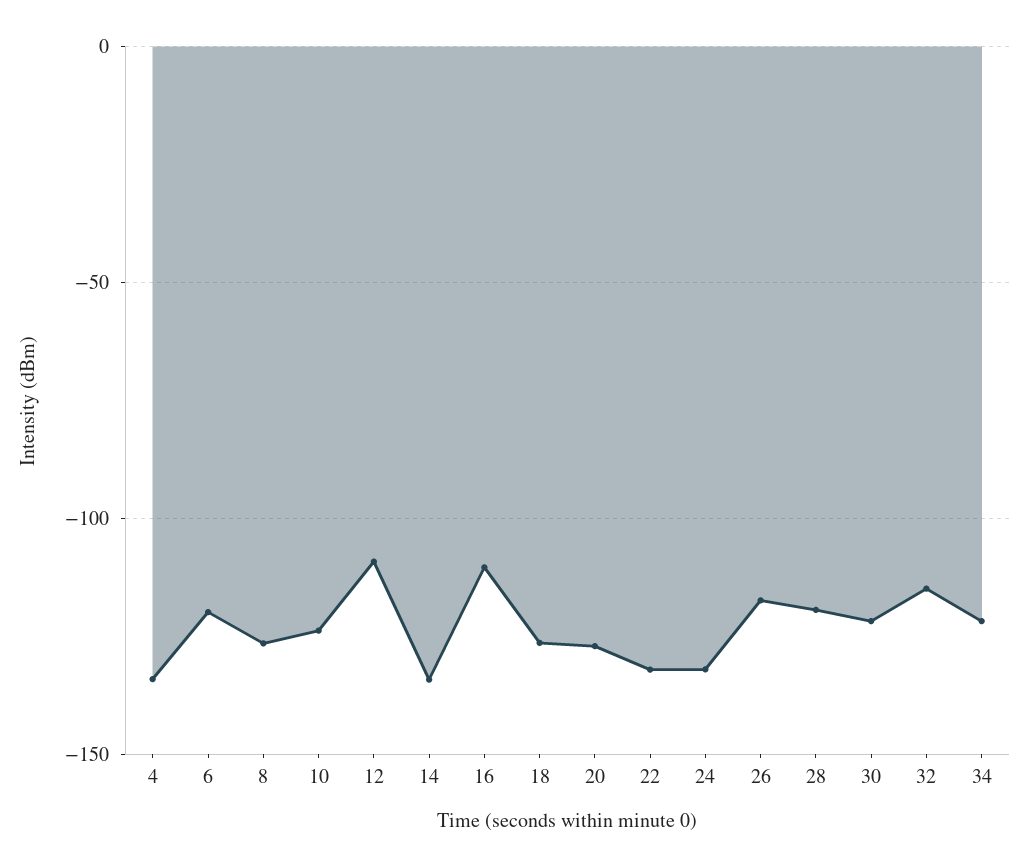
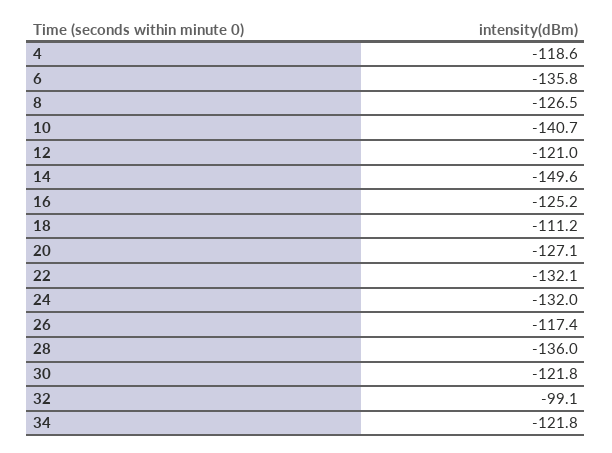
4: -135 -> -118.6
6: -120 -> -135.8
10: -125 -> -140.7
12: -110 -> -121
14: -135 -> -149.6
16: -110 -> -125.2
18: -125 -> -111.2
28: -120 -> -136
32: -115 -> -99.1

